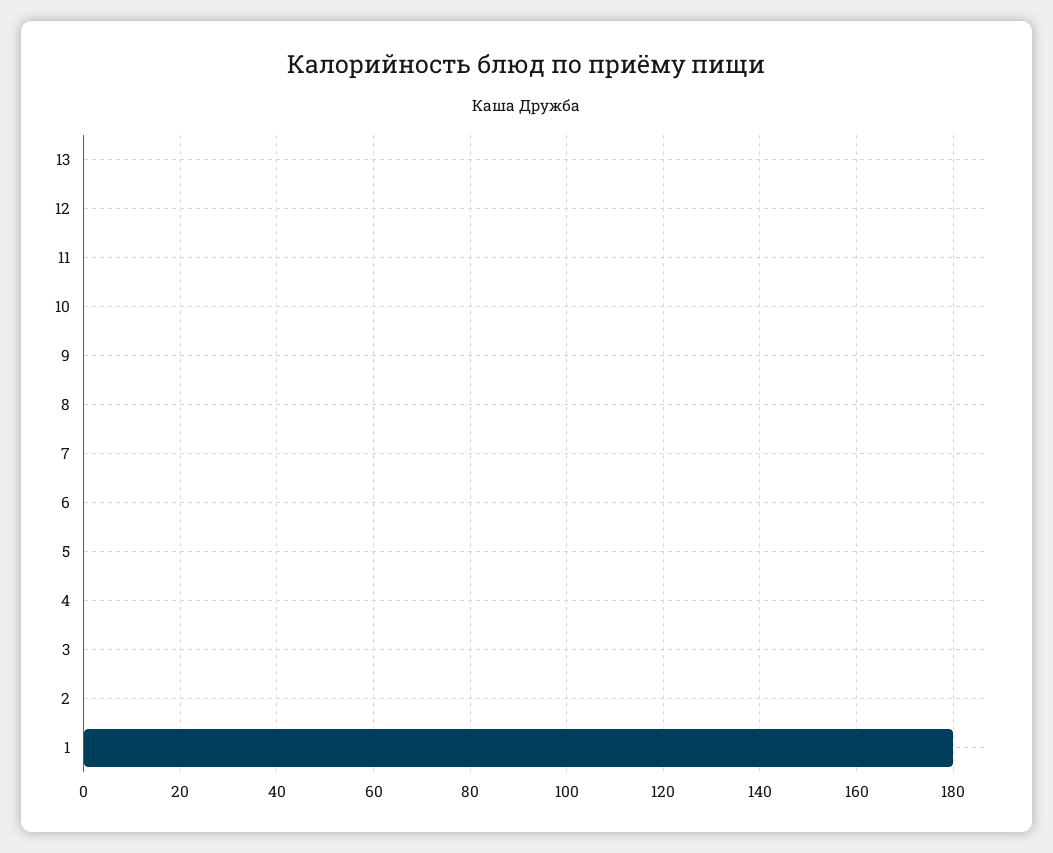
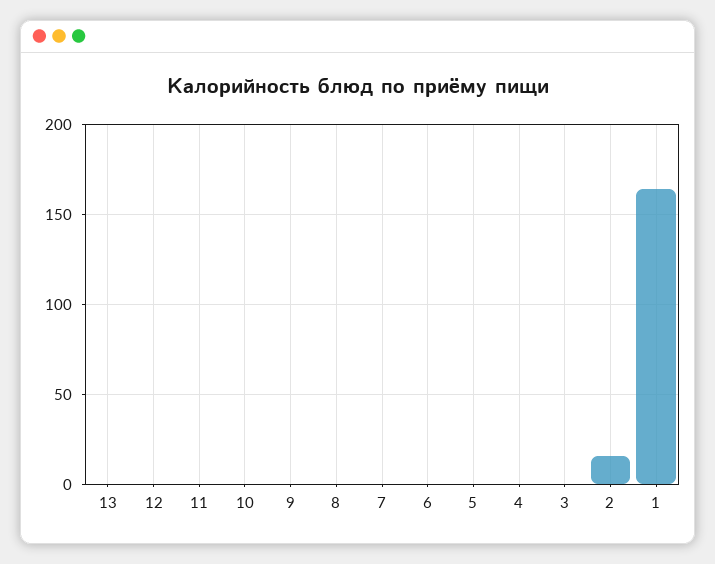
2: 0 -> 15
1: 180 -> 165

